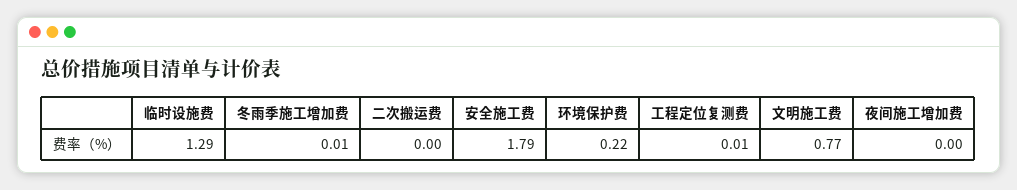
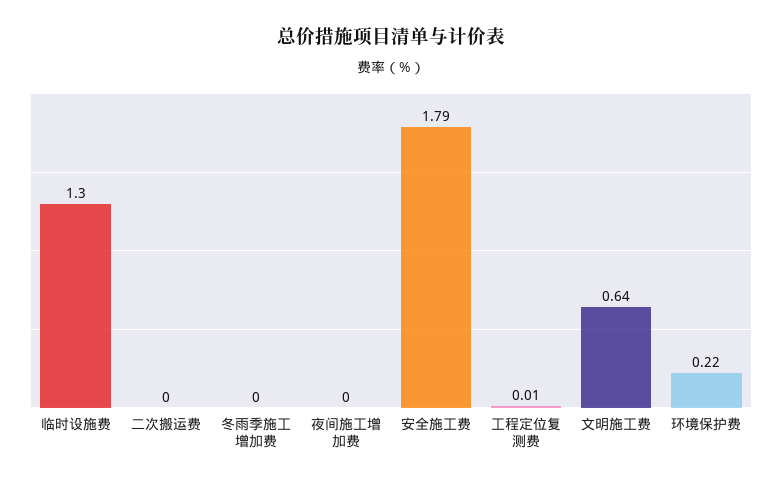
临时设施费: 1.29 -> 1.3
冬雨季施工增加费: 0.01 -> 0
文明施工费: 0.77 -> 0.64

